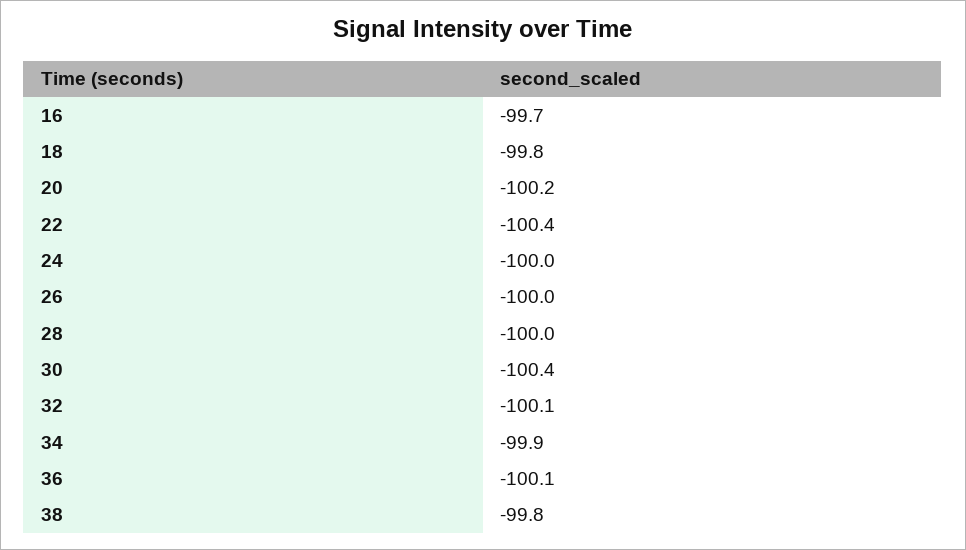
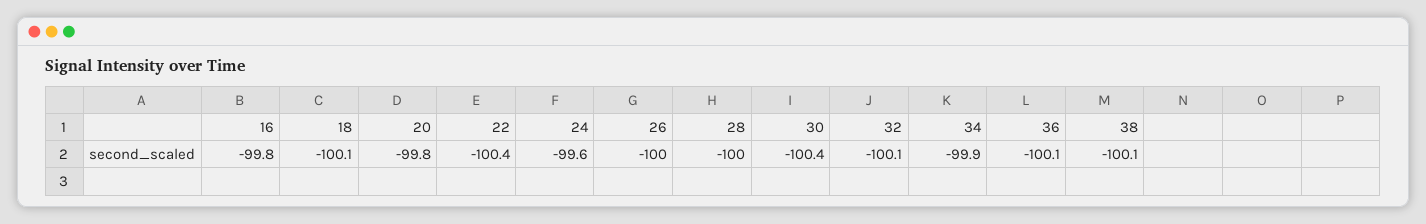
16: -99.7 -> -99.8
18: -99.8 -> -100.1
20: -100.2 -> -99.8
24: -100 -> -99.6
38: -99.8 -> -100.1

